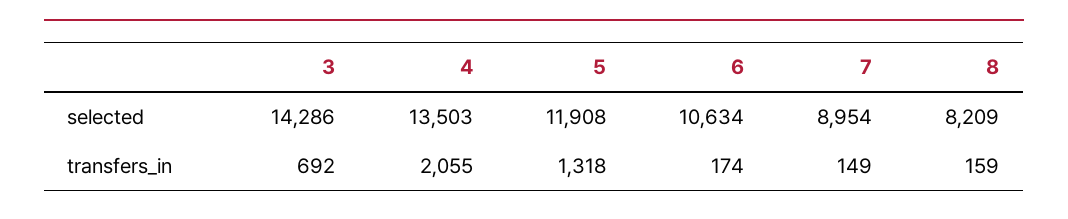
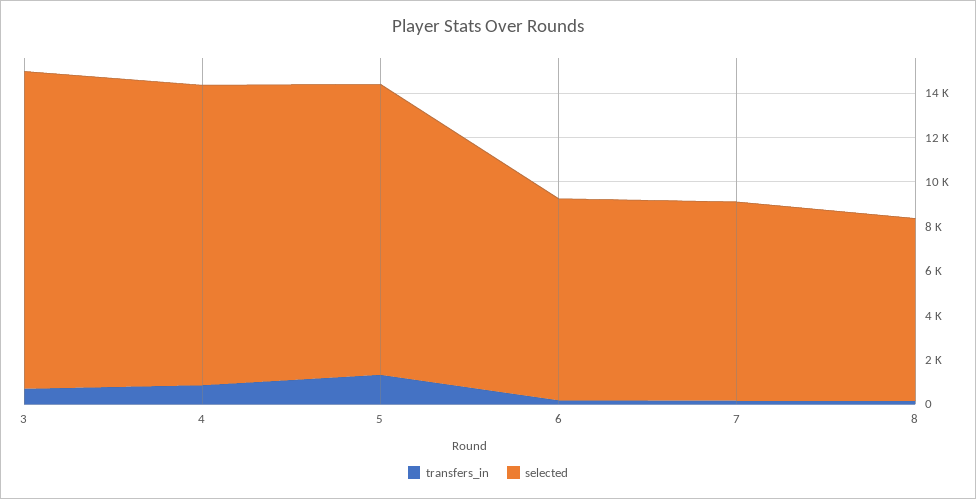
selected, 5: 11908 -> 13000
selected, 6: 10634 -> 9000
transfers_in, 4: 2055 -> 1000

